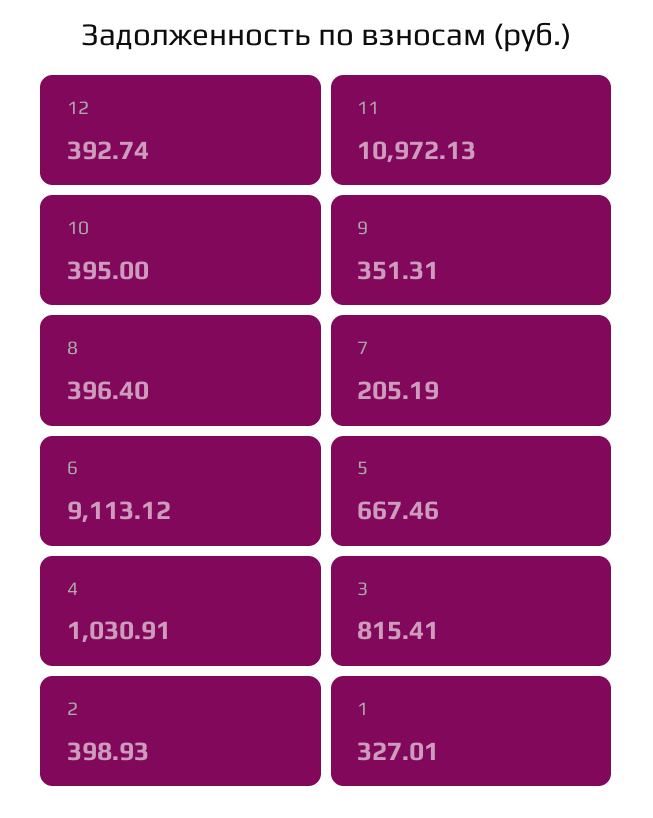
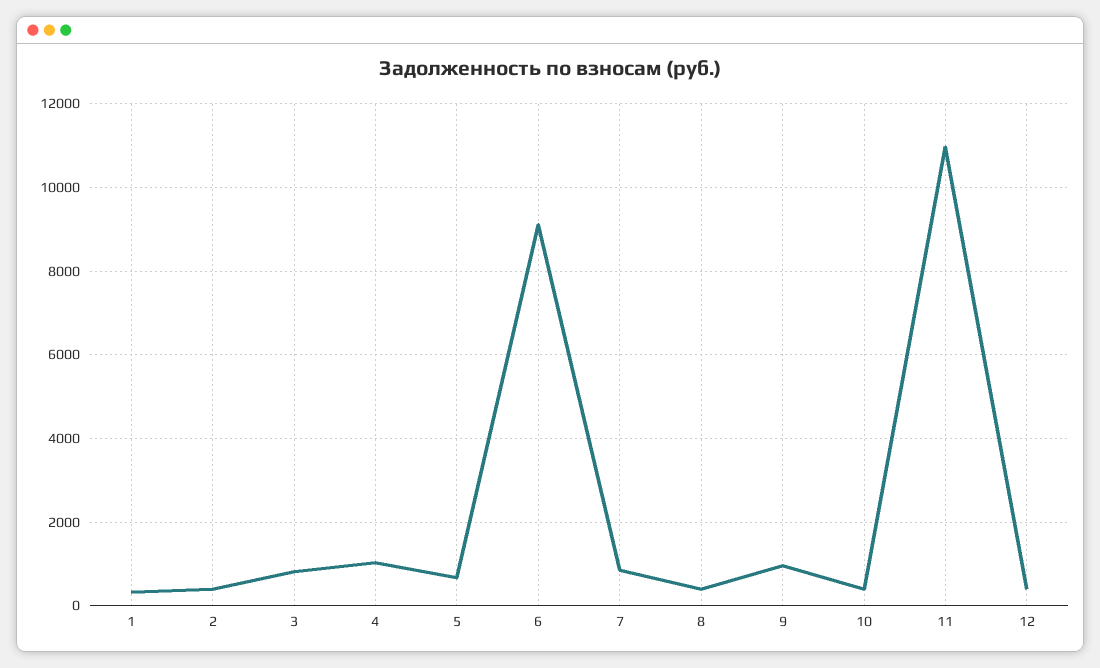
9: 351.31 -> 1000
7: 205.19 -> 800

